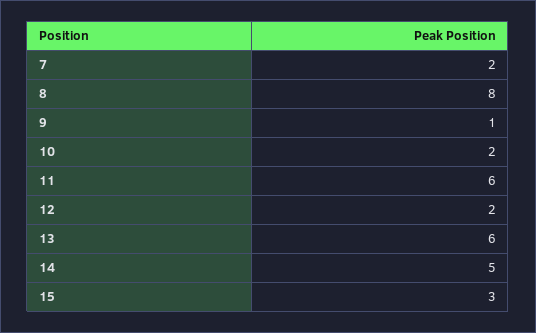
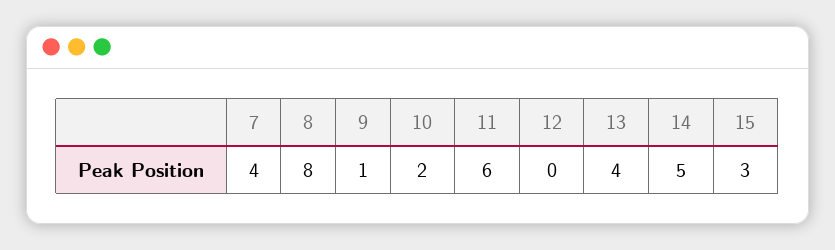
7: 2 -> 4
12: 2 -> 0
13: 6 -> 4

